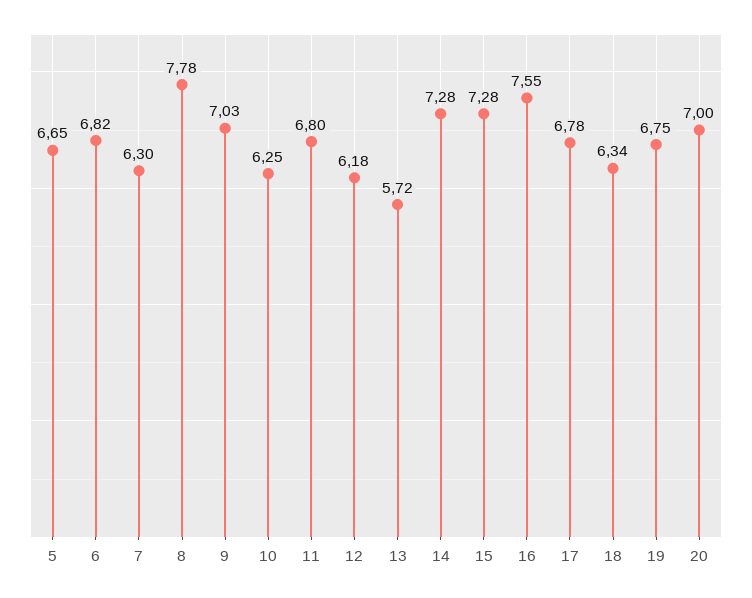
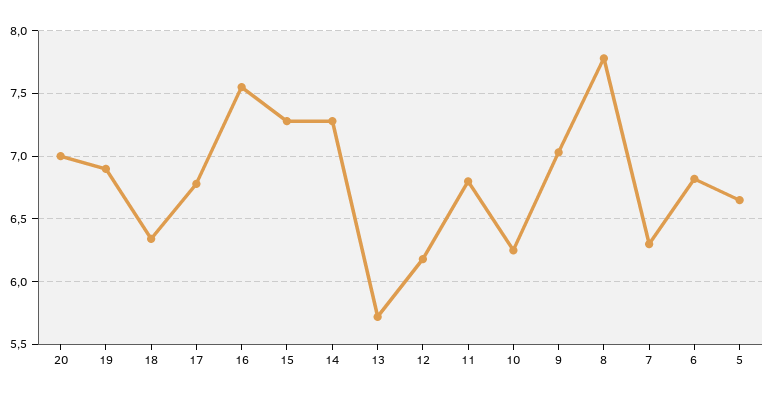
19: 6.75 -> 6.9

